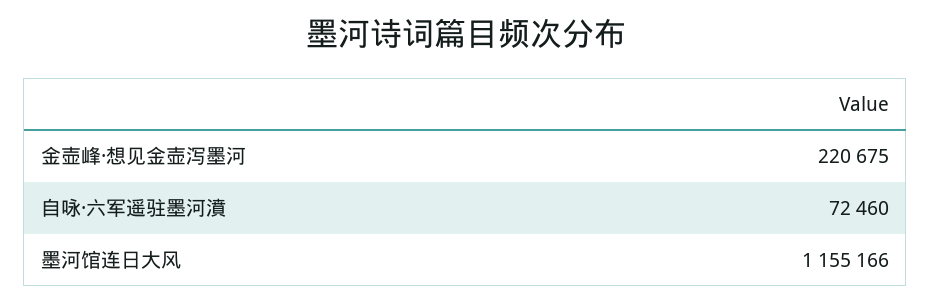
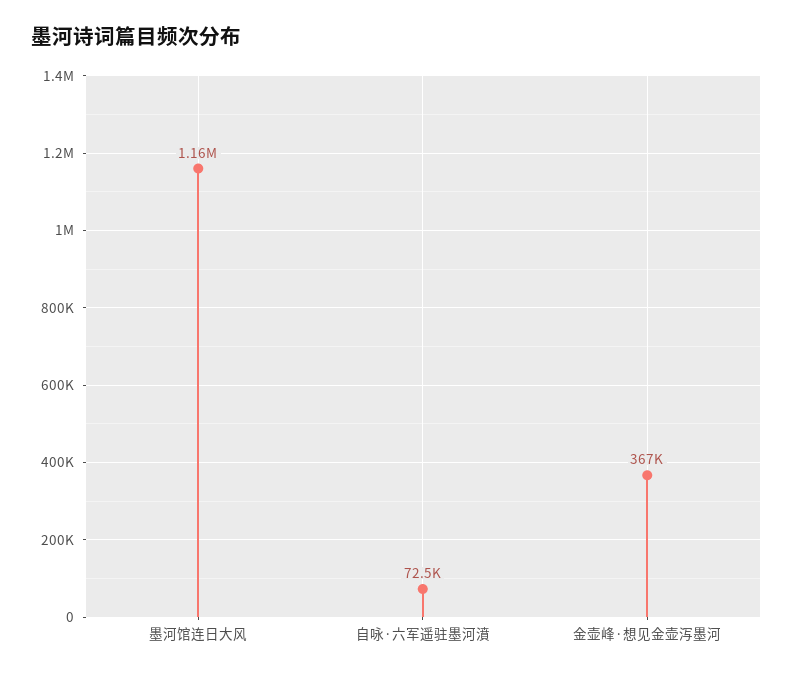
金壶峰·想见金壶泻墨河: 220675 -> 367000

